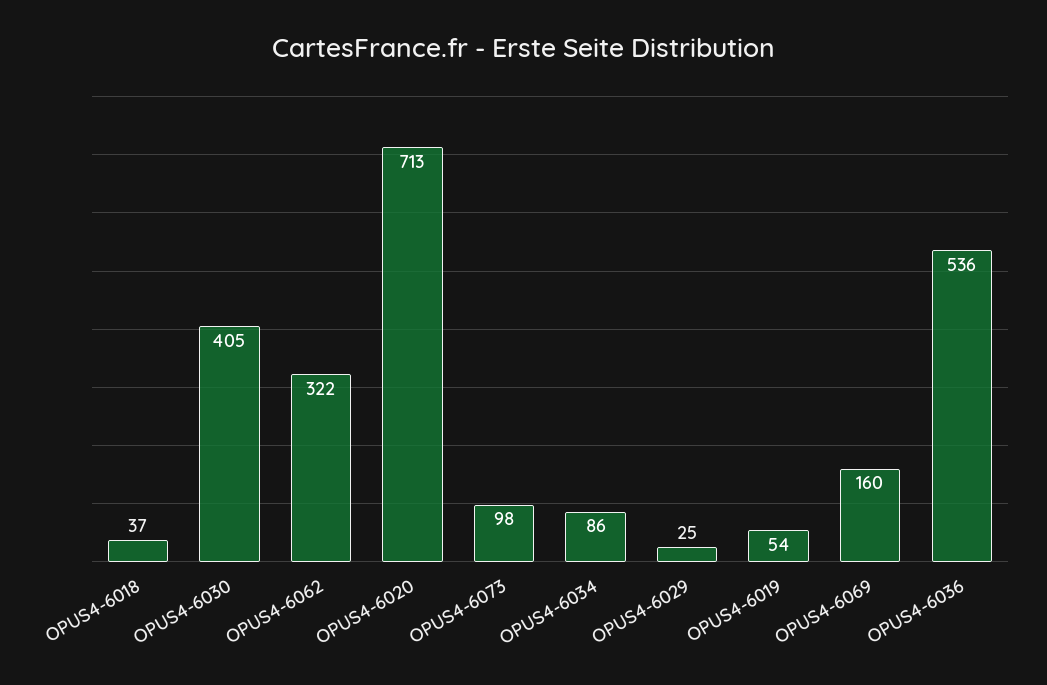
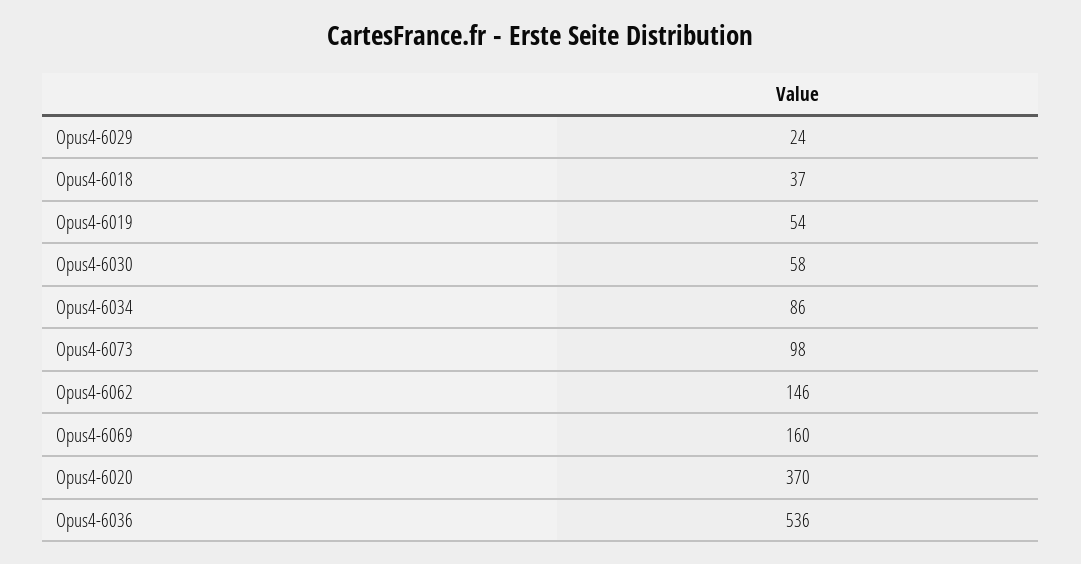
OPUS4-6030: 405 -> 58
OPUS4-6062: 322 -> 146
OPUS4-6020: 713 -> 370
OPUS4-6029: 25 -> 24

